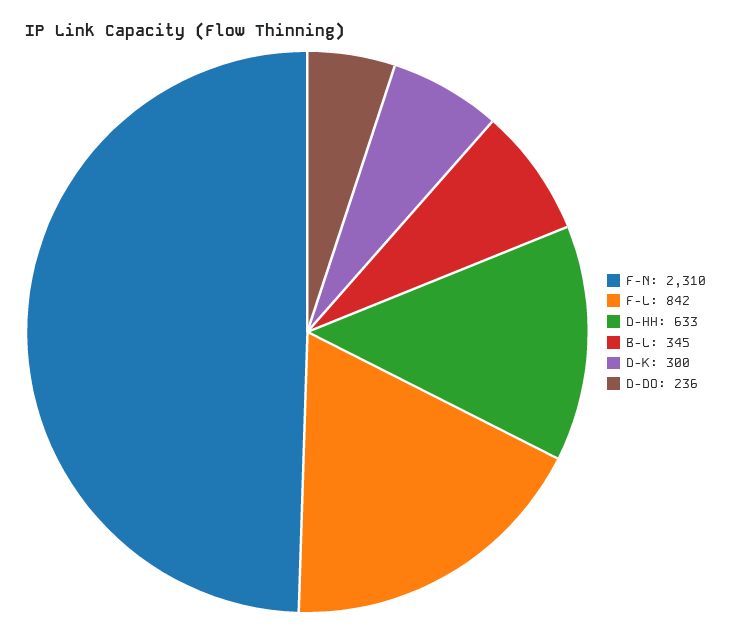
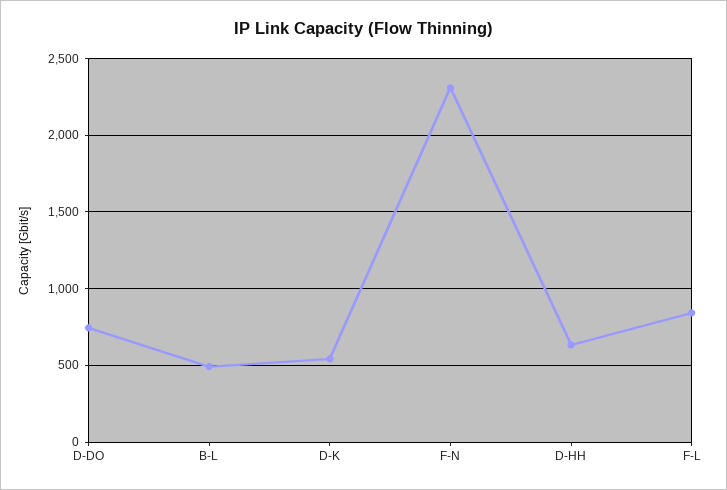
B-L: 345 -> 500
D-K: 300 -> 550
D-DO: 236 -> 750

